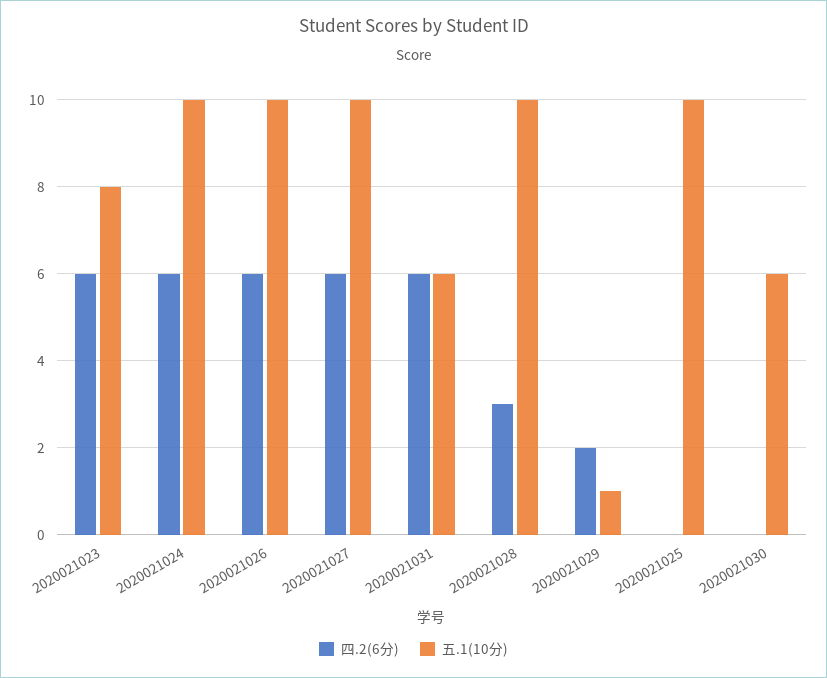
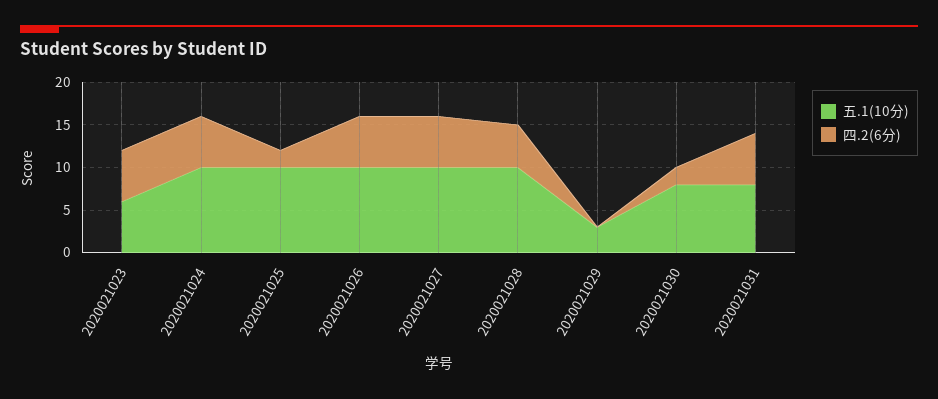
五.1(10分), 2020021023: 8 -> 6
五.1(10分), 2020021031: 6 -> 8
四.2(6分), 2020021028: 3 -> 5
四.2(6分), 2020021029: 2 -> 0
五.1(10分), 2020021029: 1 -> 3
四.2(6分), 2020021025: 0 -> 2
四.2(6分), 2020021030: 0 -> 2
五.1(10分), 2020021030: 6 -> 8

